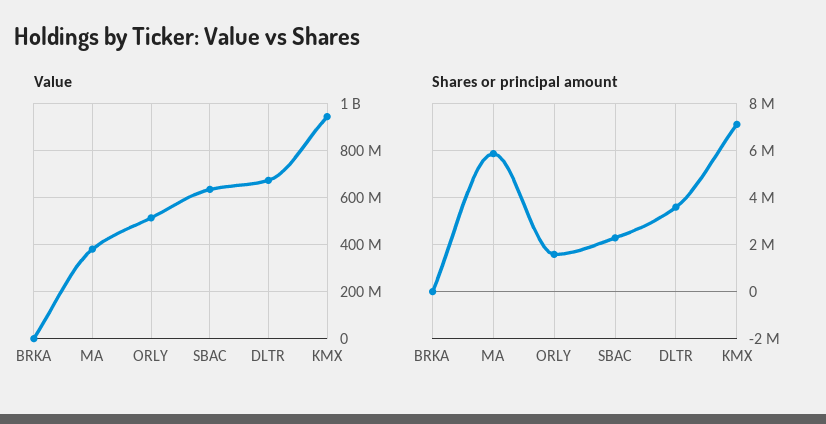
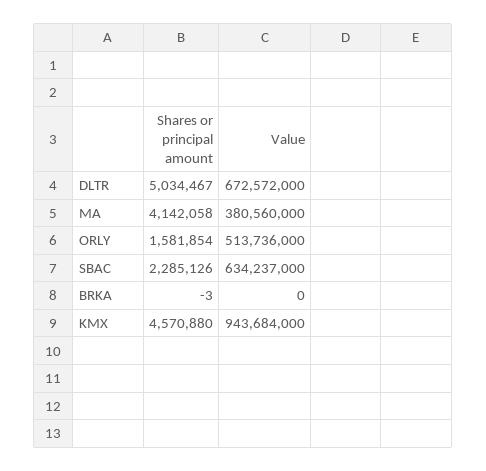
Shares or principal amount, MA: 6000000 -> 4142058
Shares or principal amount, DLTR: 3500000 -> 5034467
Shares or principal amount, KMX: 7000000 -> 4570880

